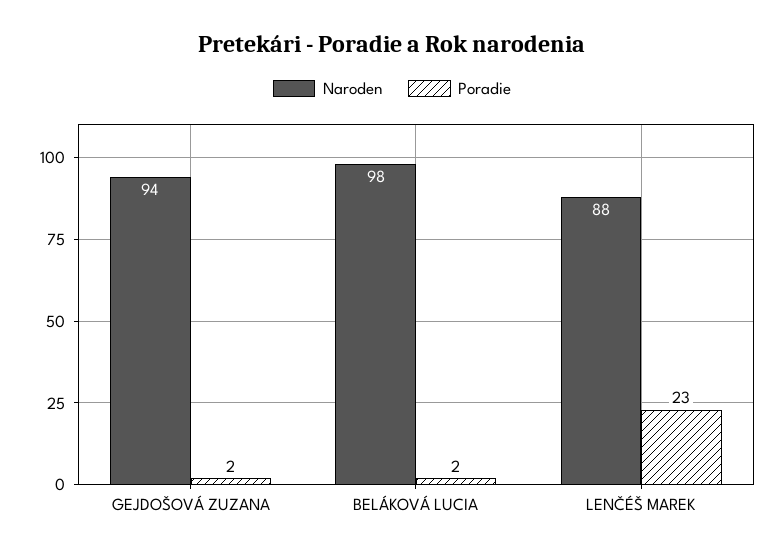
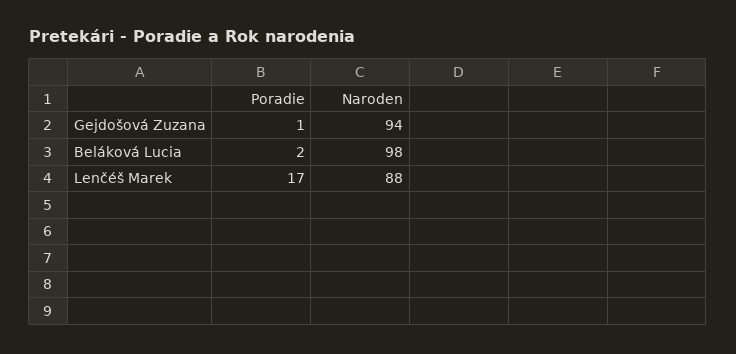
Poradie, GEJDOŠOVÁ ZUZANA: 2 -> 1
Poradie, LENČÉŠ MAREK: 23 -> 17

